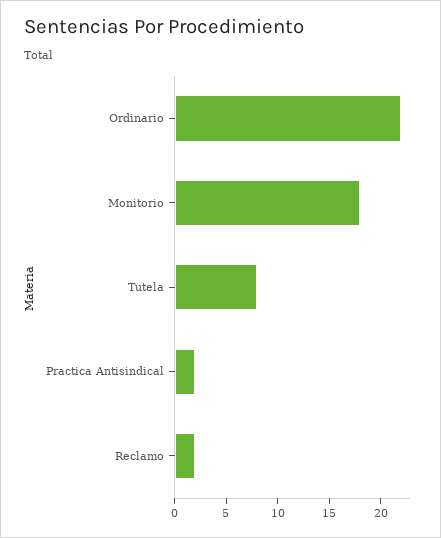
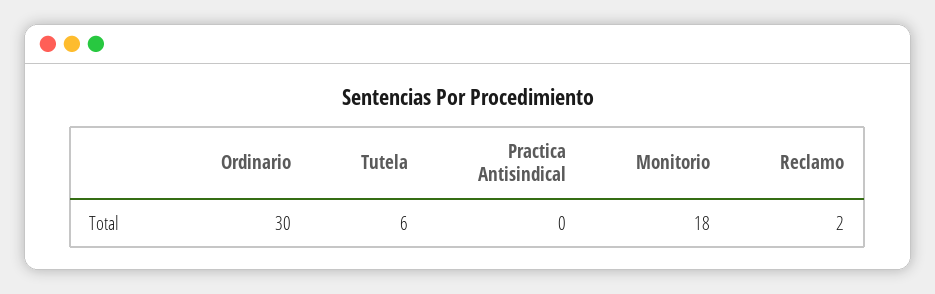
Ordinario: 22 -> 30
Tutela: 8 -> 6
Practica Antisindical: 2 -> 0

